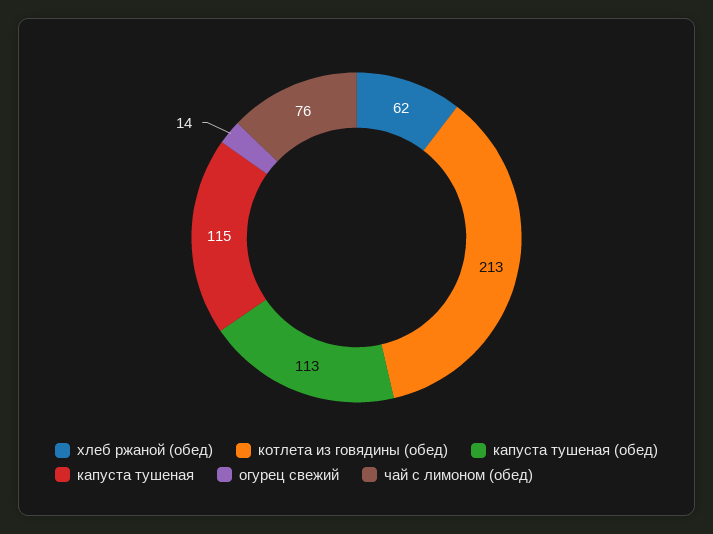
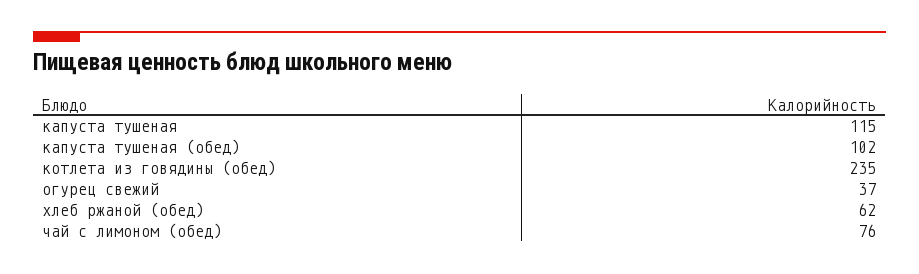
котлета из говядины (обед): 213 -> 235
капуста тушеная (обед): 113 -> 102
огурец свежий: 14 -> 37

